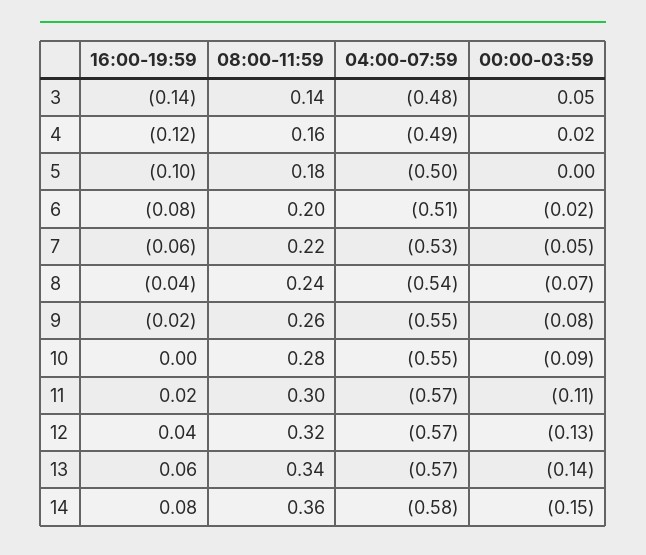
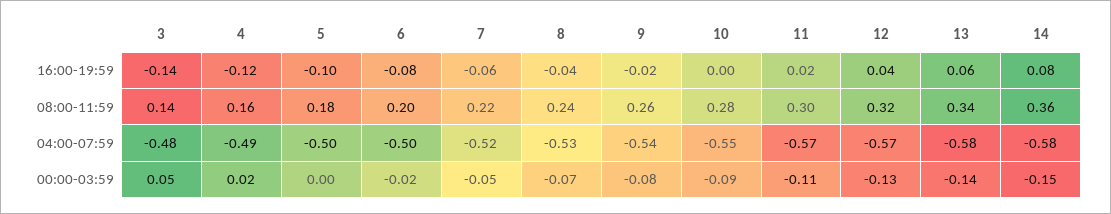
04:00-07:59, 6: -0.51 -> -0.5
04:00-07:59, 7: -0.53 -> -0.52
04:00-07:59, 8: -0.54 -> -0.53
04:00-07:59, 9: -0.55 -> -0.54
04:00-07:59, 13: -0.57 -> -0.58

